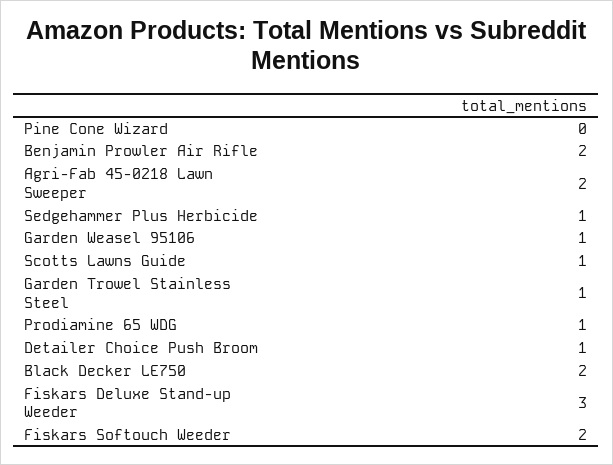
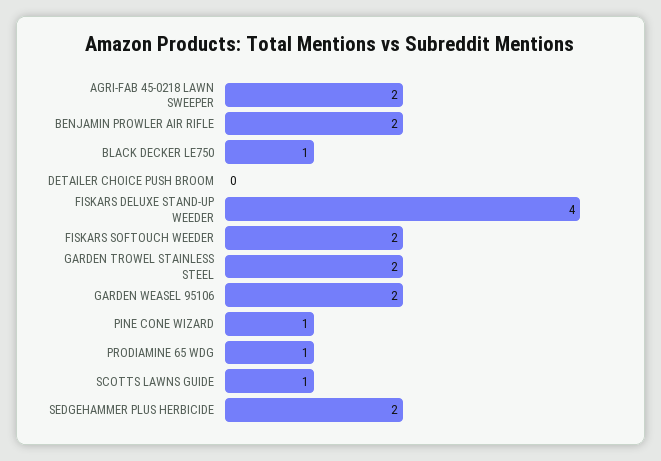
Pine Cone Wizard: 0 -> 1
Sedgehammer Plus Herbicide: 1 -> 2
Garden Weasel 95106: 1 -> 2
Garden Trowel Stainless Steel: 1 -> 2
Detailer Choice Push Broom: 1 -> 0
Black Decker LE750: 2 -> 1
Fiskars Deluxe Stand-up Weeder: 3 -> 4

